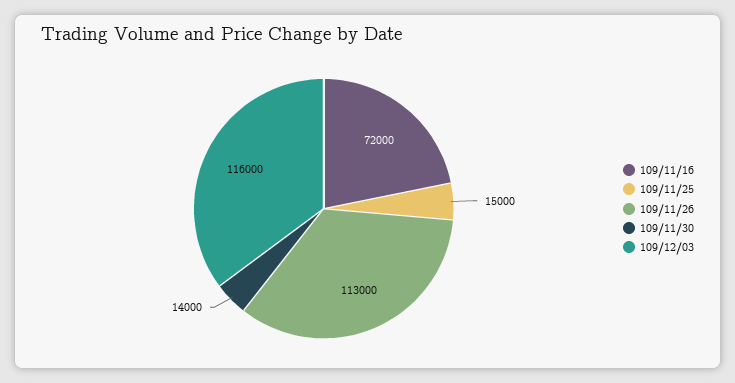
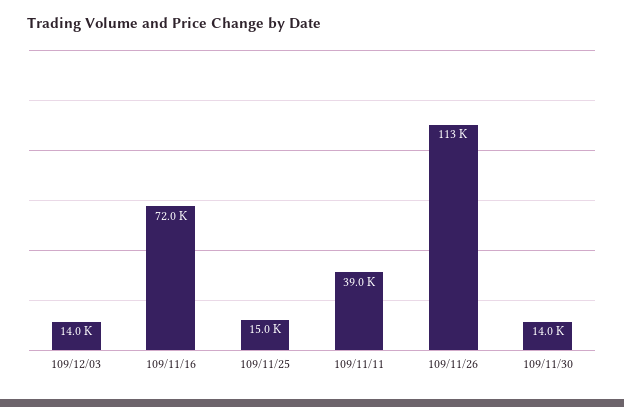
109/12/03: 116000 -> 14000
109/11/11: none -> 39000

